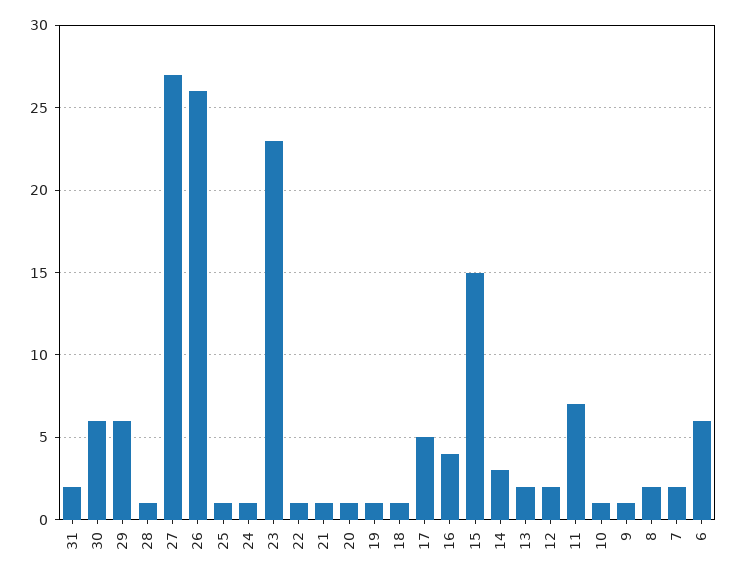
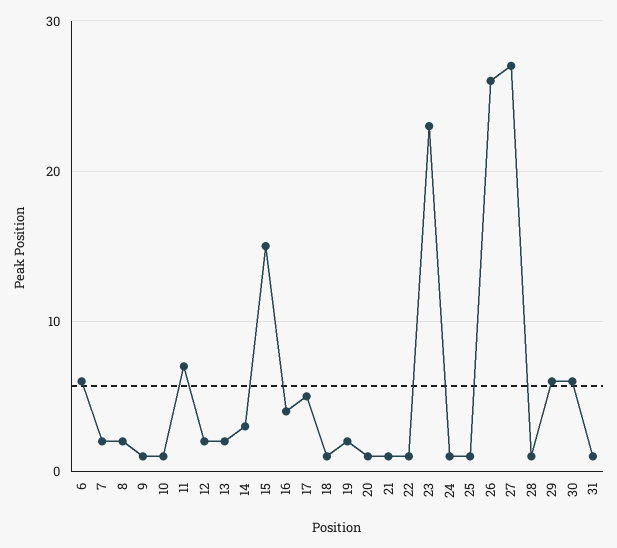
31: 2 -> 1
19: 1 -> 2

